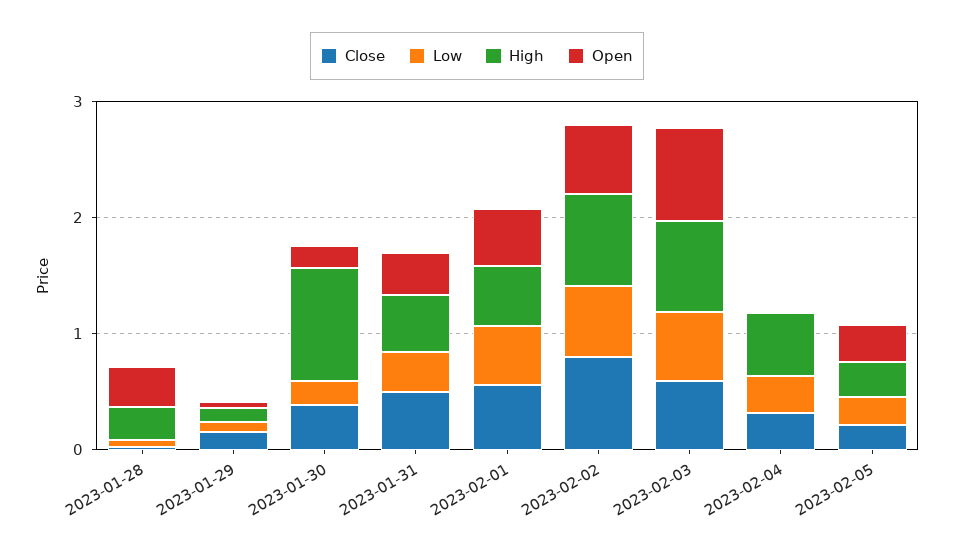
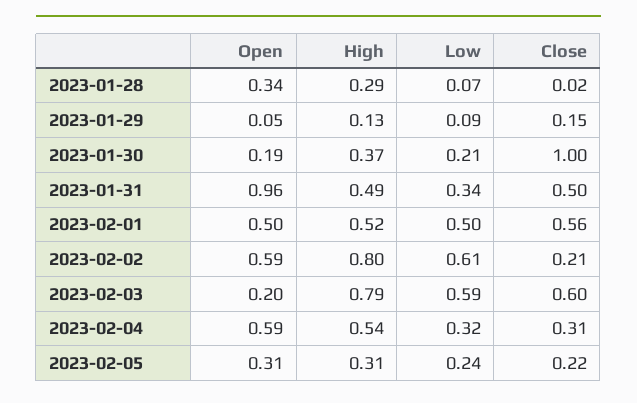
Close, 2023-01-30: 0.4 -> 1
High, 2023-01-30: 1 -> 0.37
Open, 2023-01-31: 0.4 -> 0.96
Close, 2023-02-02: 0.8 -> 0.21
Open, 2023-02-03: 0.8 -> 0.2
Open, 2023-02-04: 0 -> 0.59

